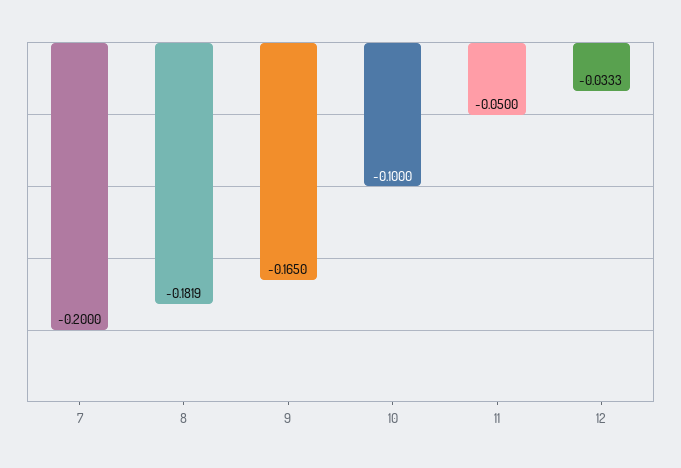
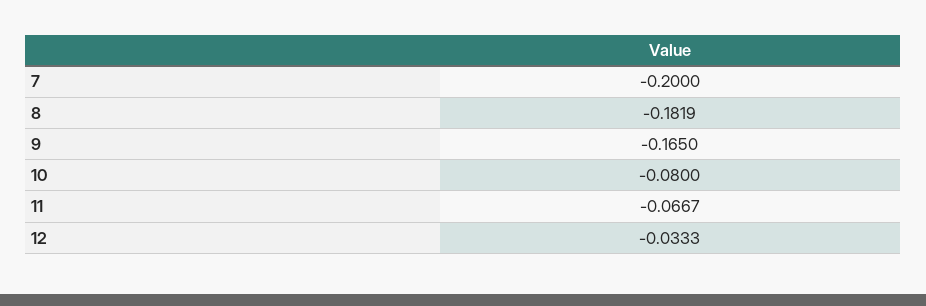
10: -0.1 -> -0.08
11: -0.05 -> -0.0667

